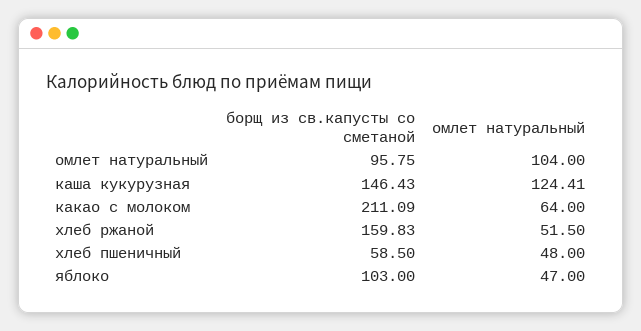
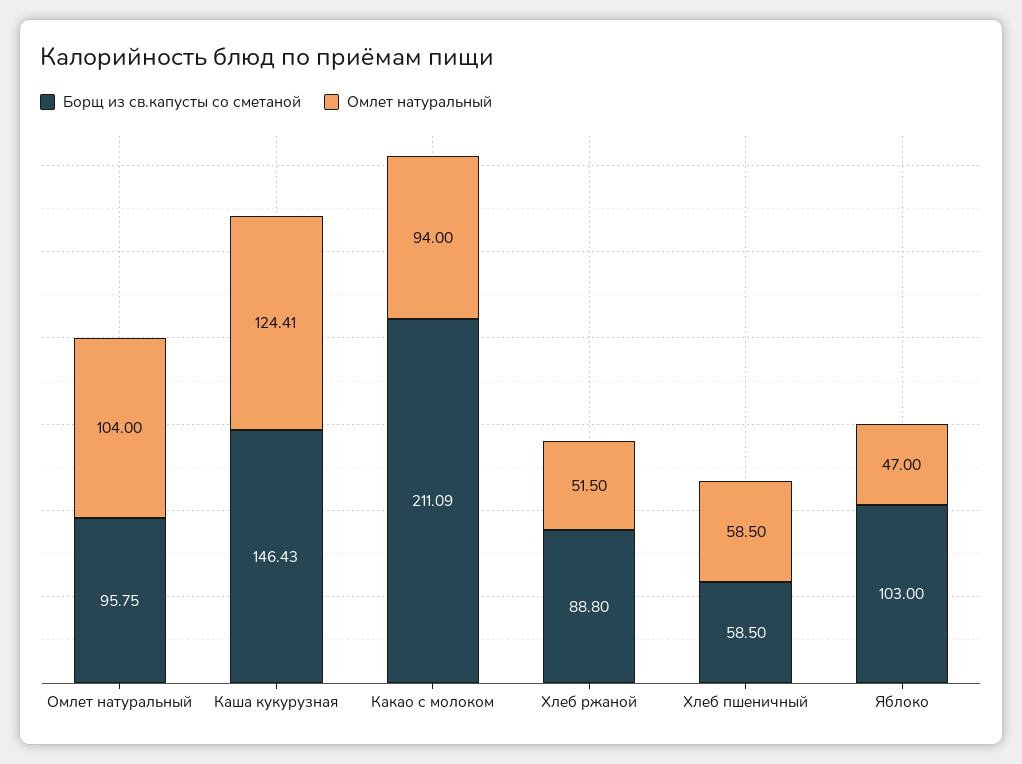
омлет натуральный, какао с молоком: 64 -> 94
борщ из св.капусты со сметаной, хлеб ржаной: 159.83 -> 88.8
омлет натуральный, хлеб пшеничный: 48 -> 58.5

